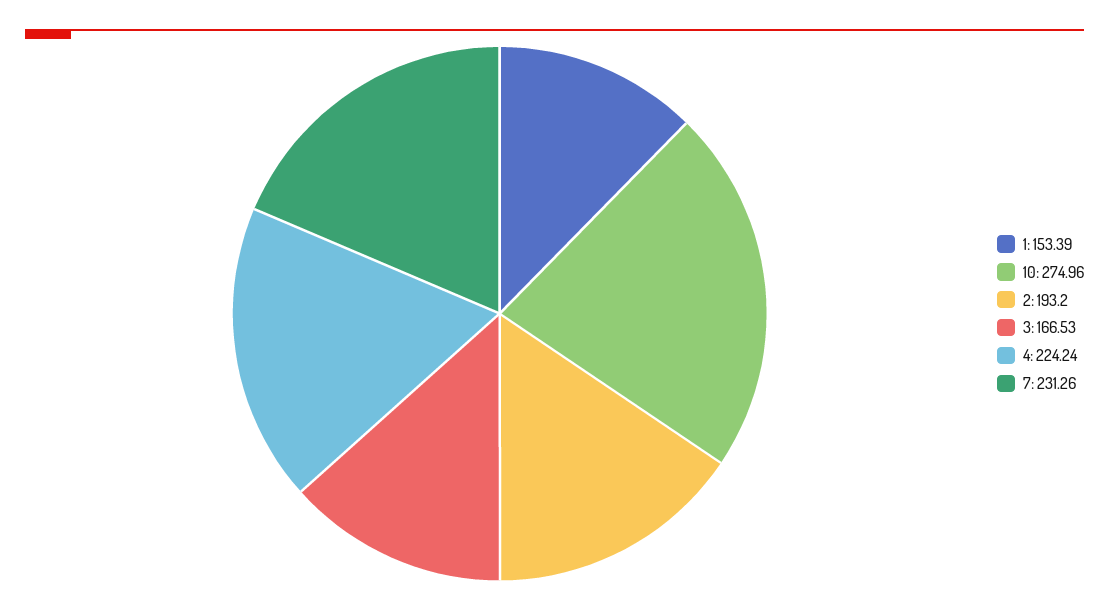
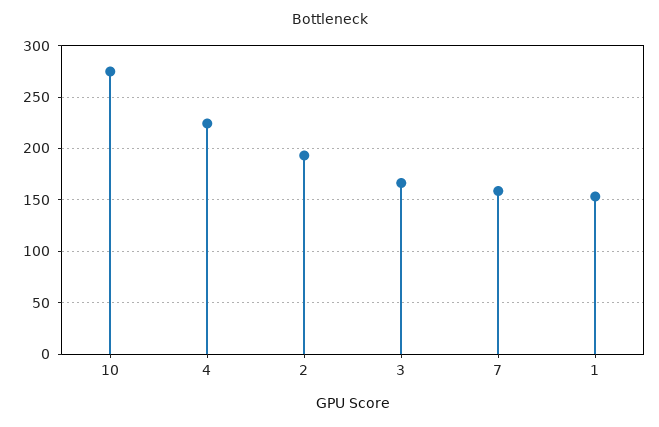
7: 231.26 -> 160

